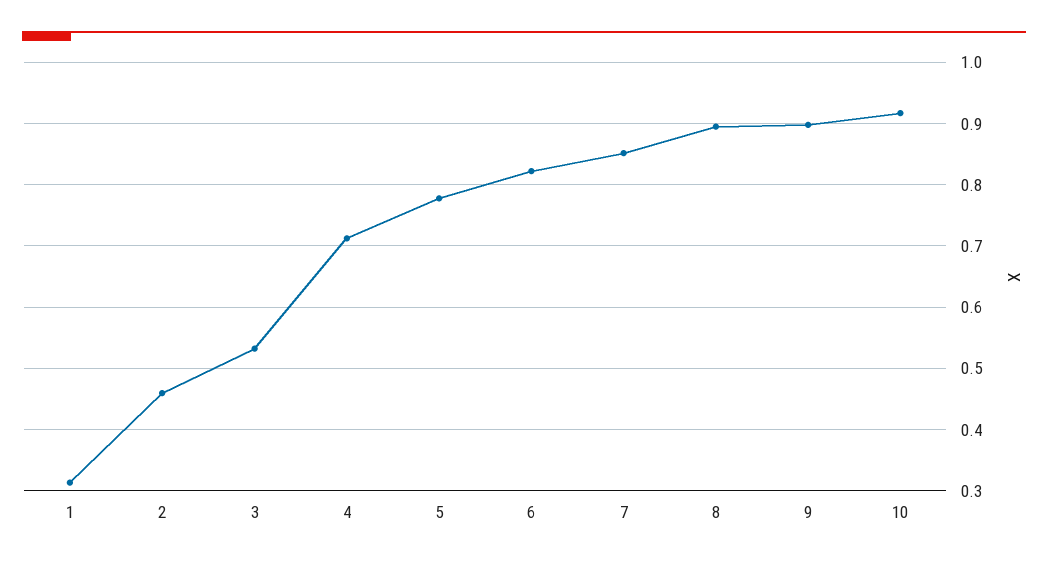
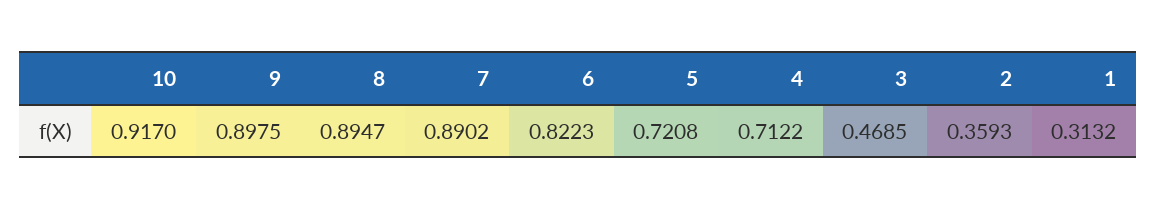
2: 0.46 -> 0.3593
3: 0.53 -> 0.4685
5: 0.78 -> 0.7208
7: 0.85 -> 0.8902

